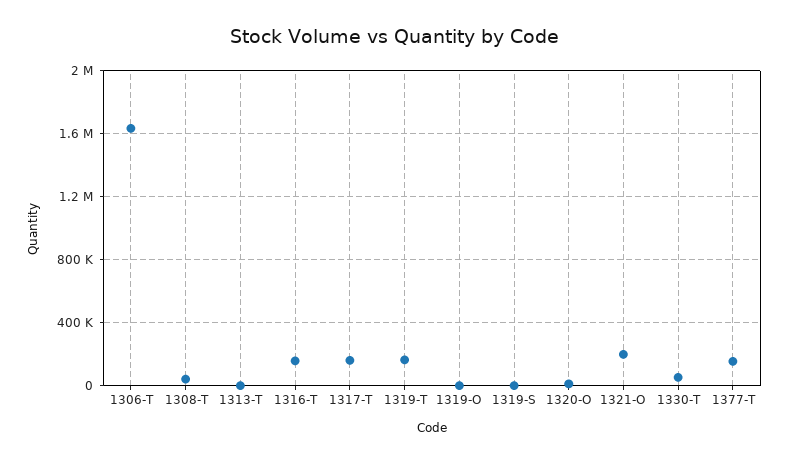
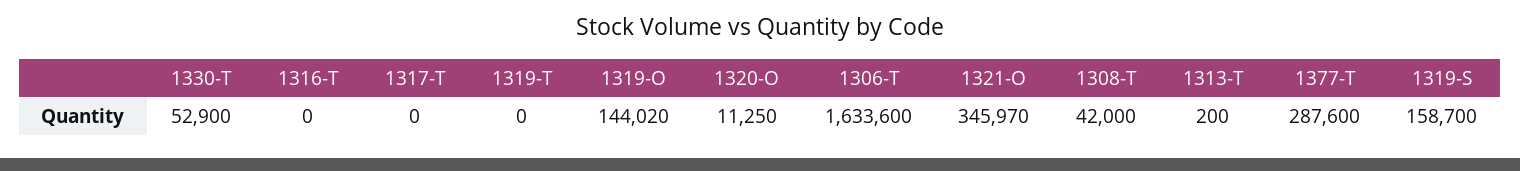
1316-T: 150000 -> 0
1317-T: 150000 -> 0
1319-T: 150000 -> 0
1319-O: 0 -> 144020
1319-S: 0 -> 158700
1321-O: 200000 -> 345970
1377-T: 150000 -> 287600

